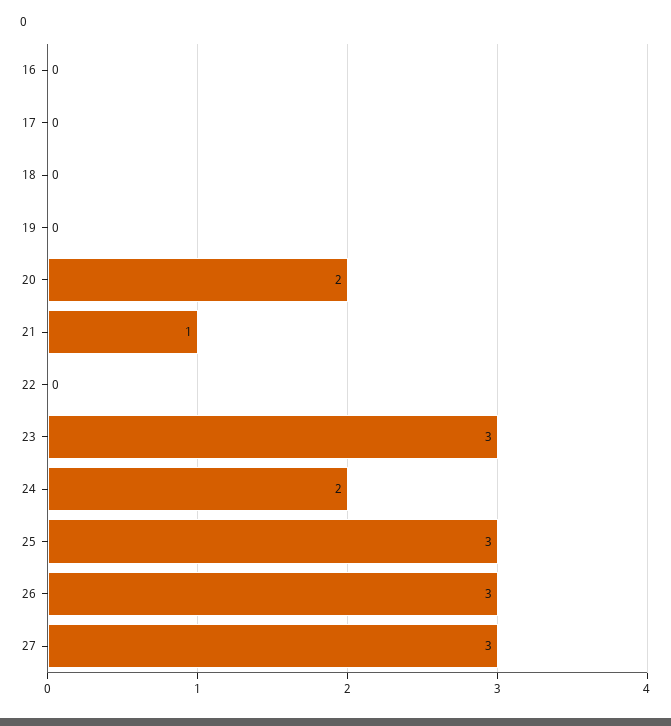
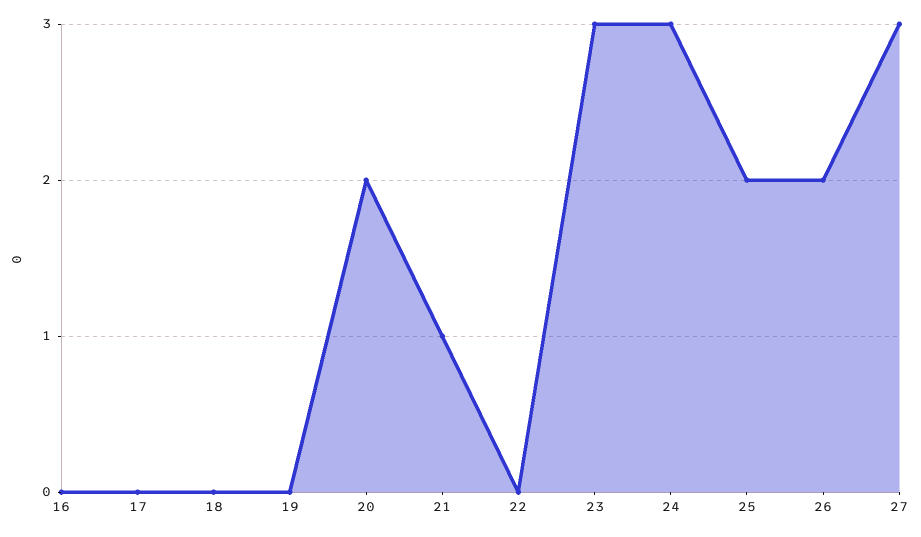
24: 2 -> 3
25: 3 -> 2
26: 3 -> 2

